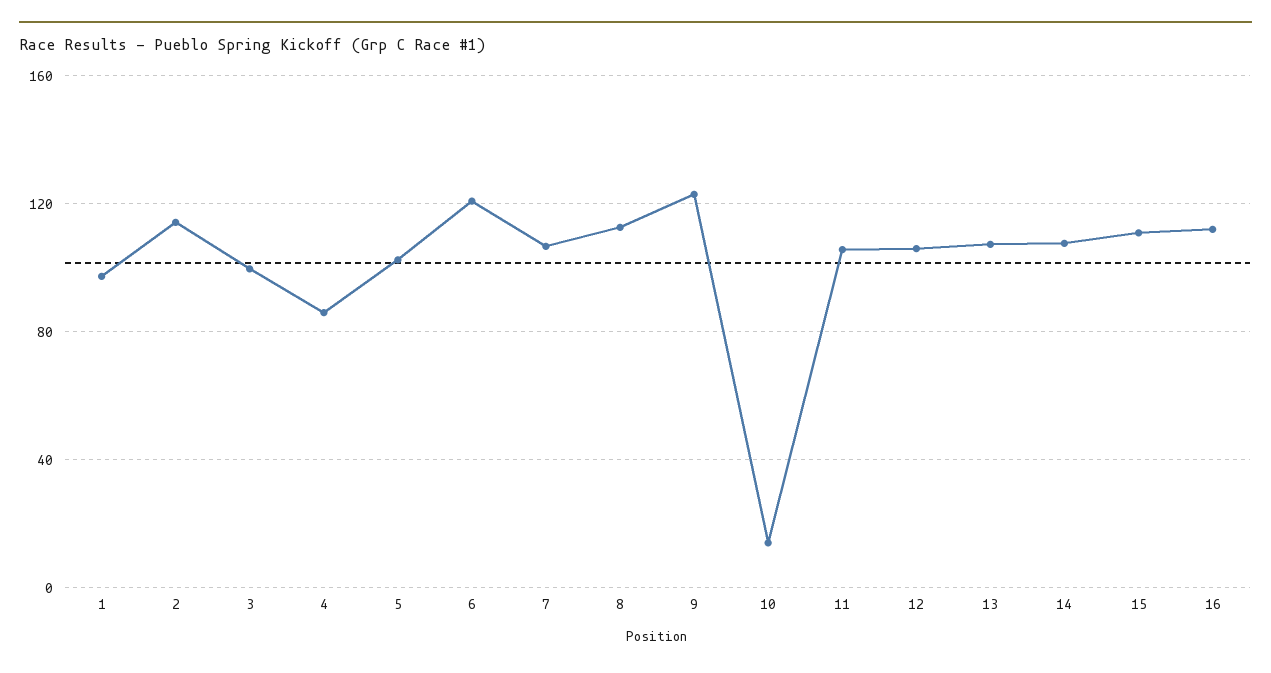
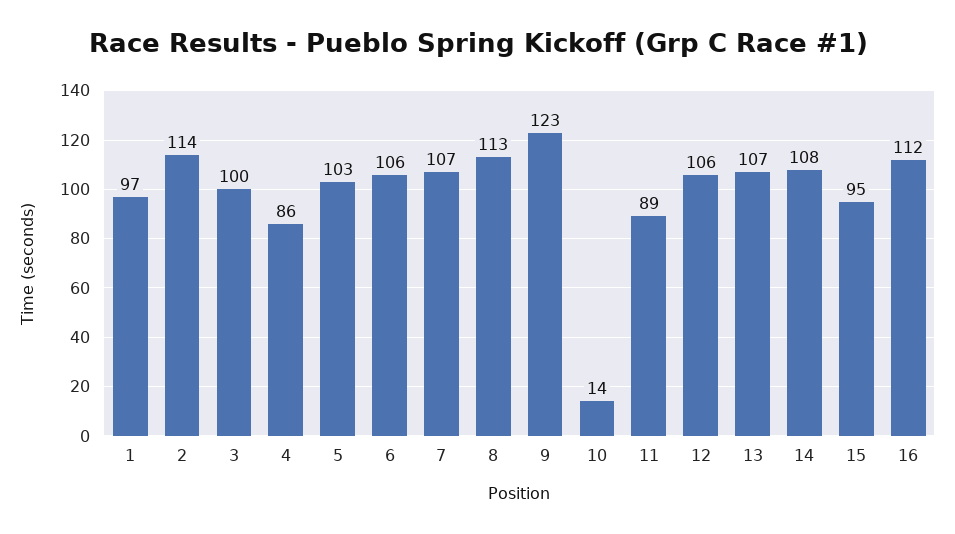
6: 120 -> 106
11: 105 -> 89
15: 110 -> 95

